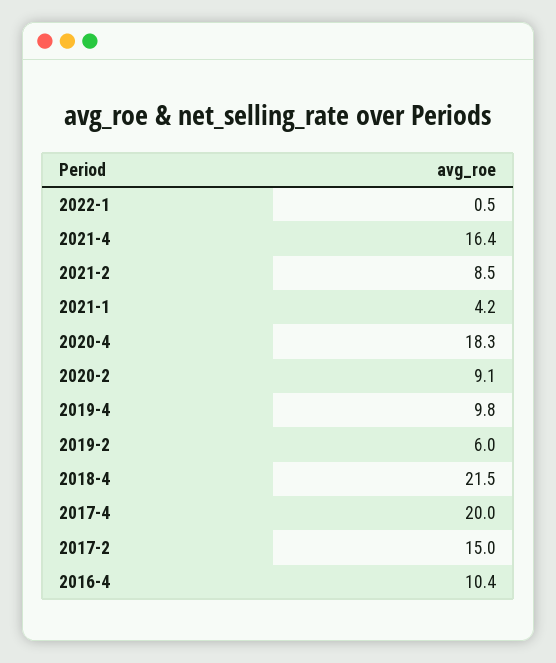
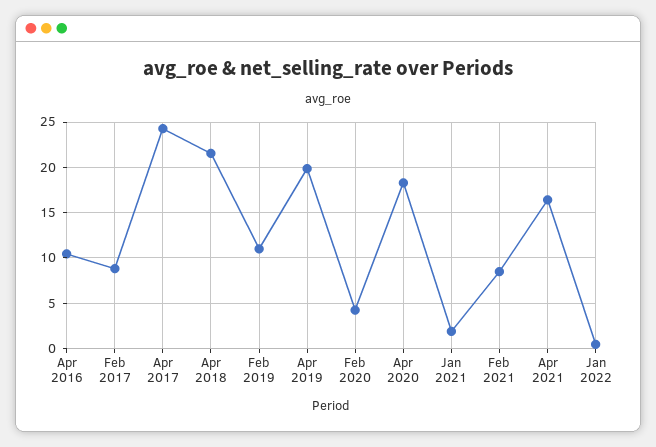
2021-1: 4.2 -> 2
2020-2: 9.1 -> 4
2019-4: 9.8 -> 20
2019-2: 6 -> 11
2017-4: 20 -> 24
2017-2: 15 -> 9

